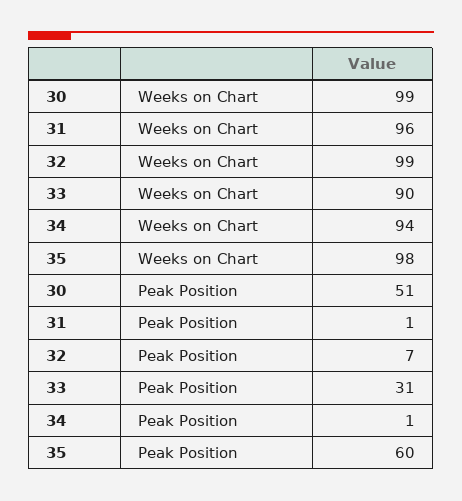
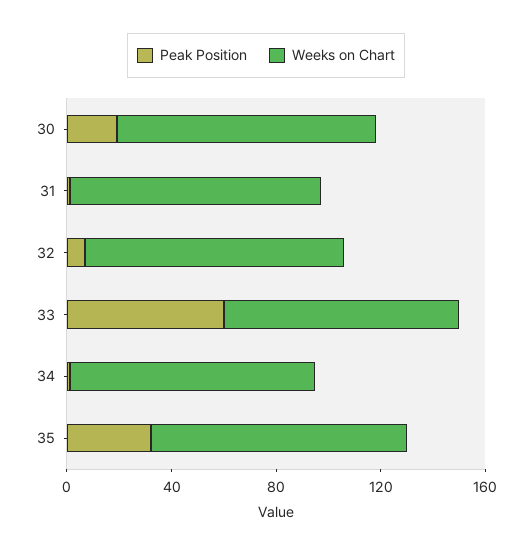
Peak Position, 30: 51 -> 20
Peak Position, 33: 31 -> 60
Peak Position, 35: 60 -> 30

